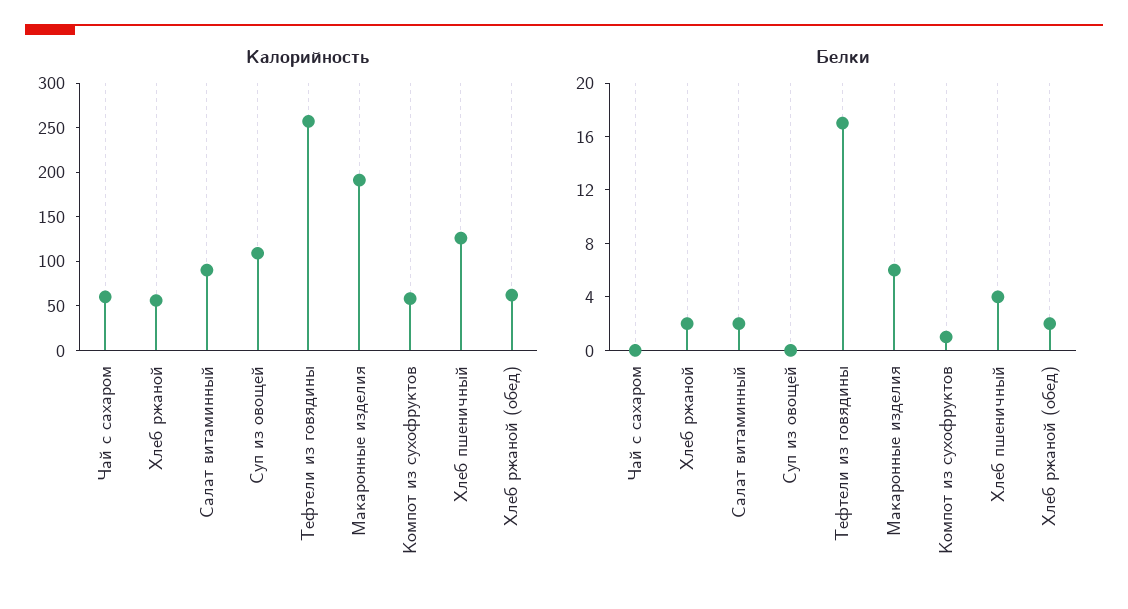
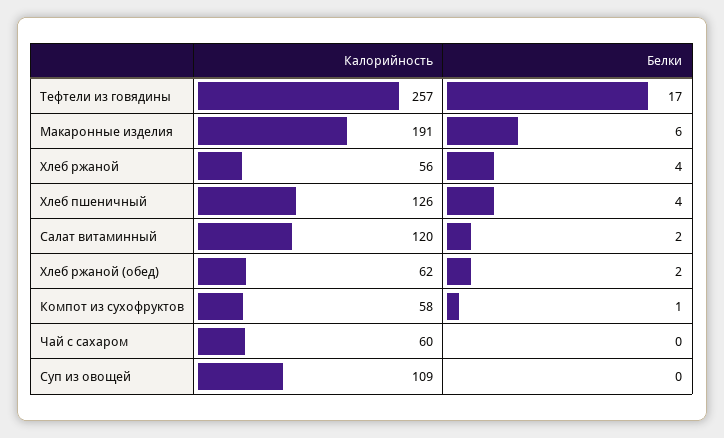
Калорийность, Салат витаминный: 90 -> 120
Белки, Хлеб ржаной: 2 -> 4

